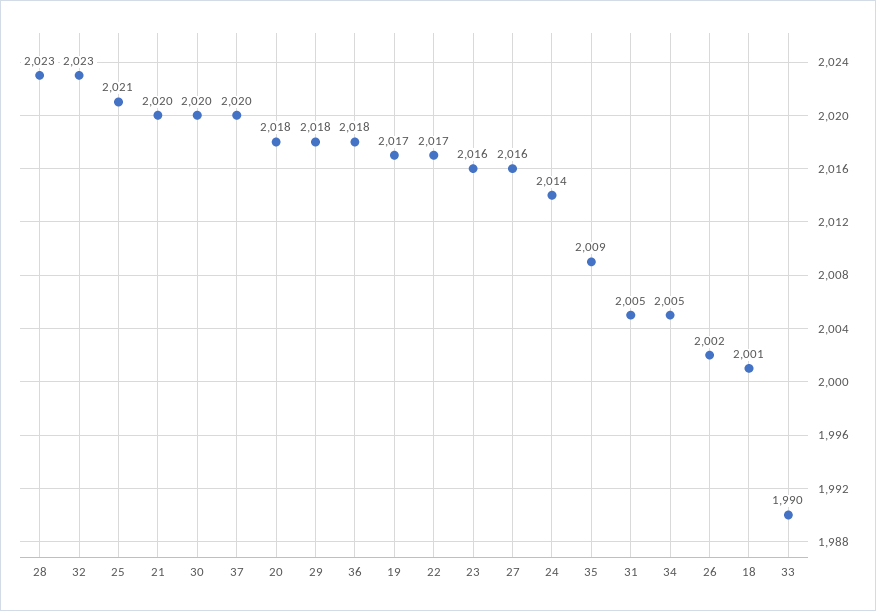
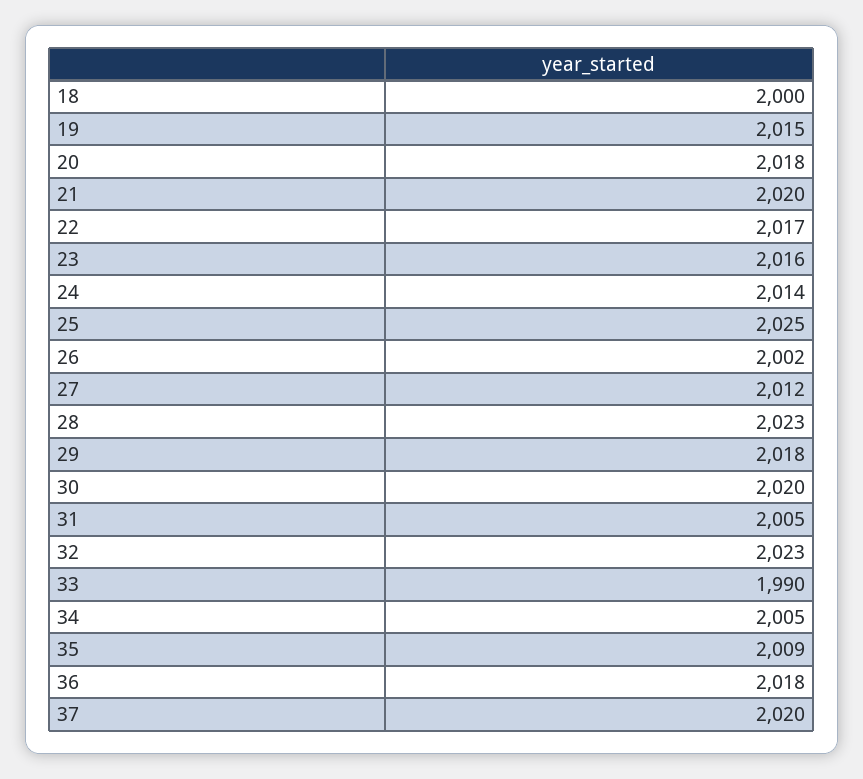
25: 2021 -> 2025
19: 2017 -> 2015
27: 2016 -> 2012
18: 2001 -> 2000

